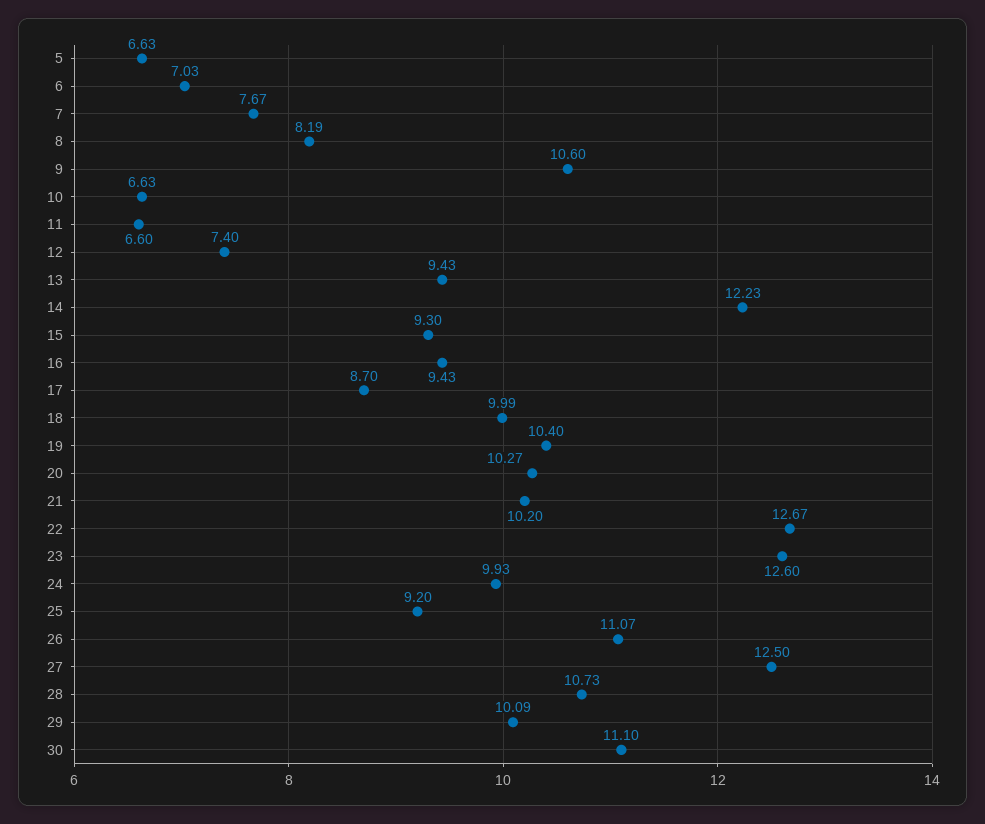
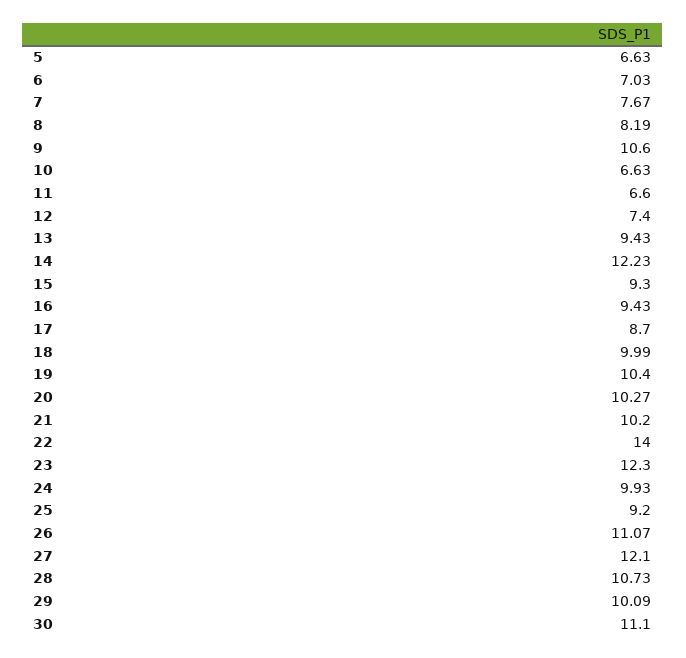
22: 12.67 -> 14
23: 12.6 -> 12.3
27: 12.5 -> 12.1

